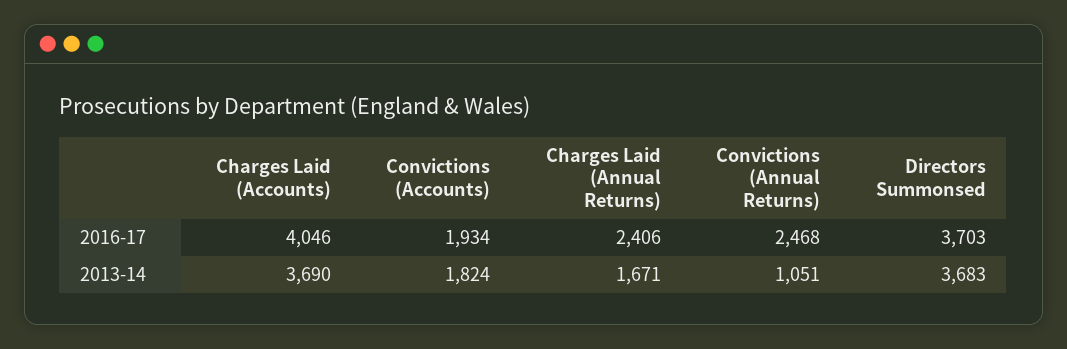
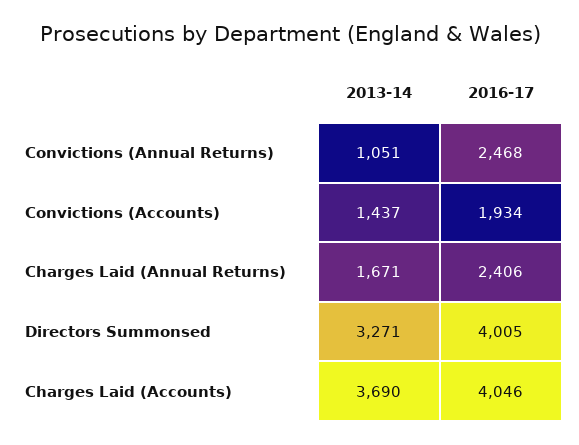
Directors Summonsed, 2016-17: 3703 -> 4005
Convictions (Accounts), 2013-14: 1824 -> 1437
Directors Summonsed, 2013-14: 3683 -> 3271

